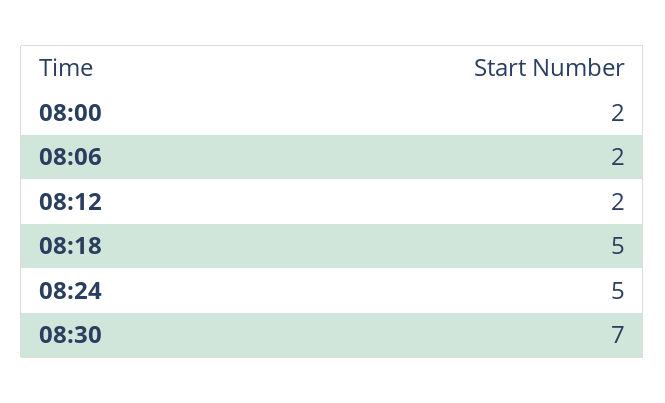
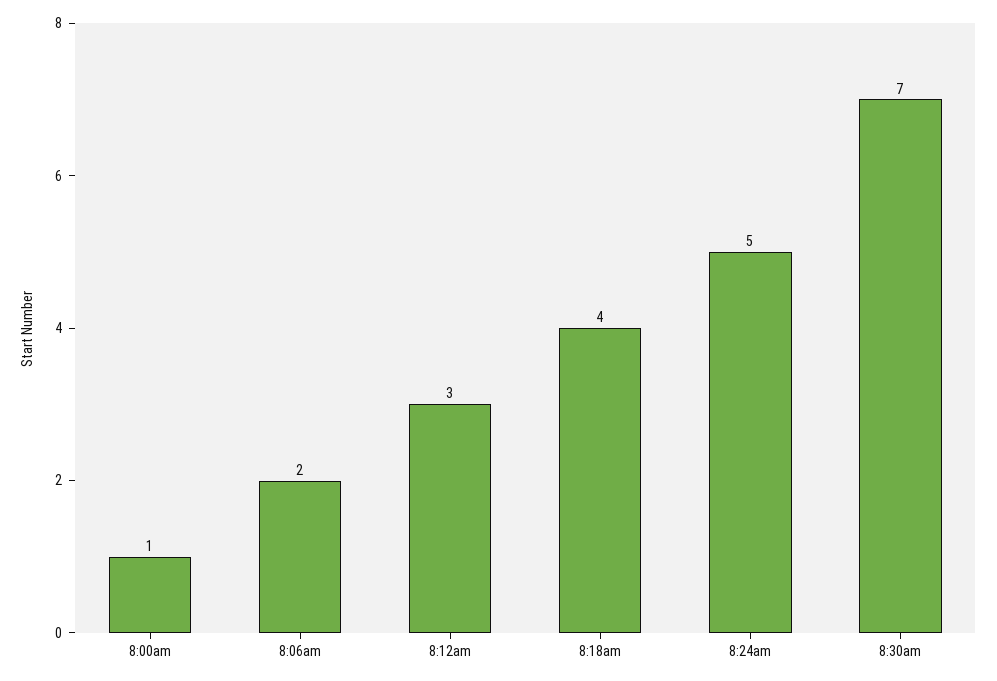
08:00: 2 -> 1
08:12: 2 -> 3
08:18: 5 -> 4

